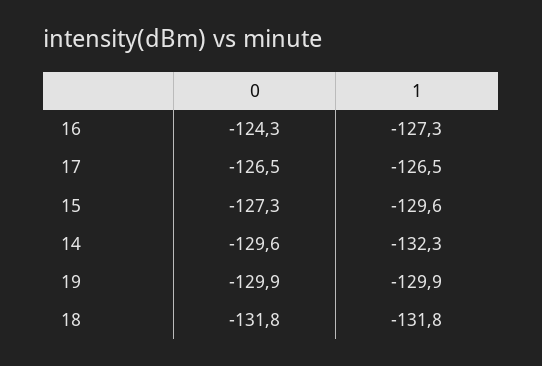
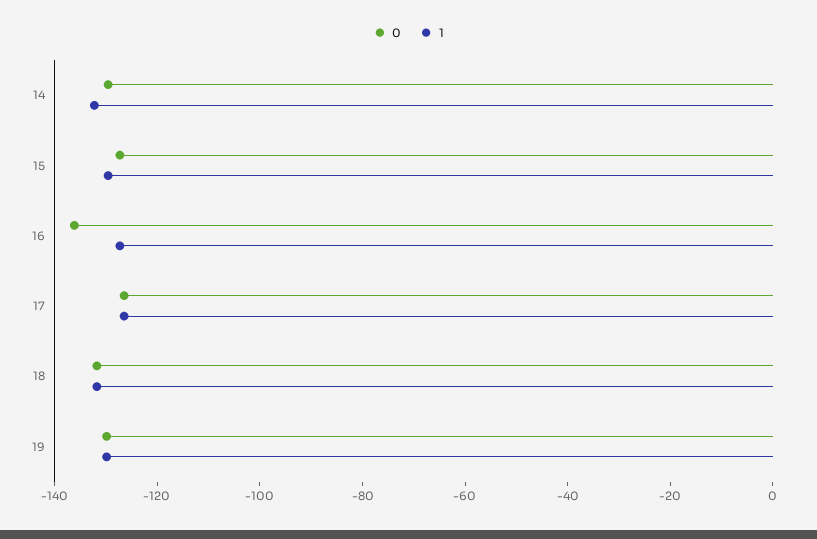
0, 16: -124.3 -> -135

